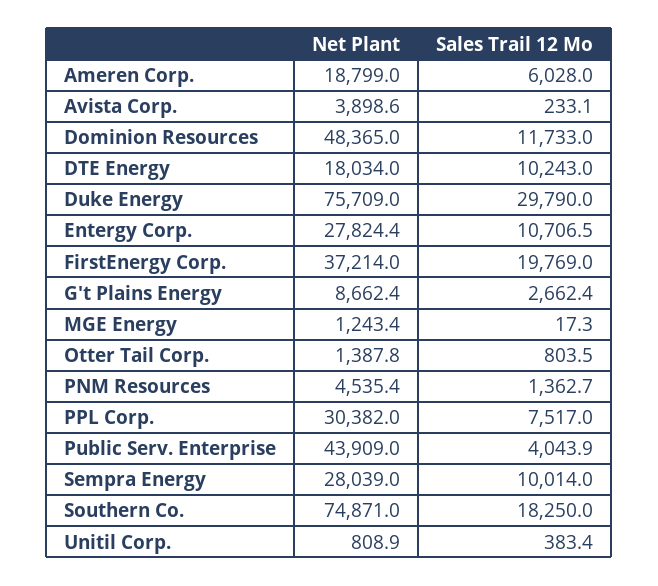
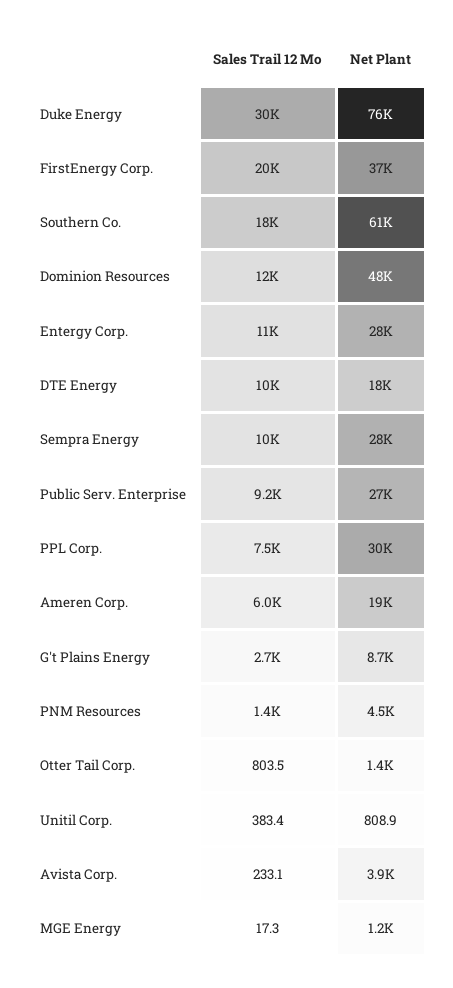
Net Plant, Public Serv. Enterprise: 43909 -> 27000
Sales Trail 12 Mo, Public Serv. Enterprise: 4043.9 -> 9200
Net Plant, Southern Co.: 74871 -> 61000

